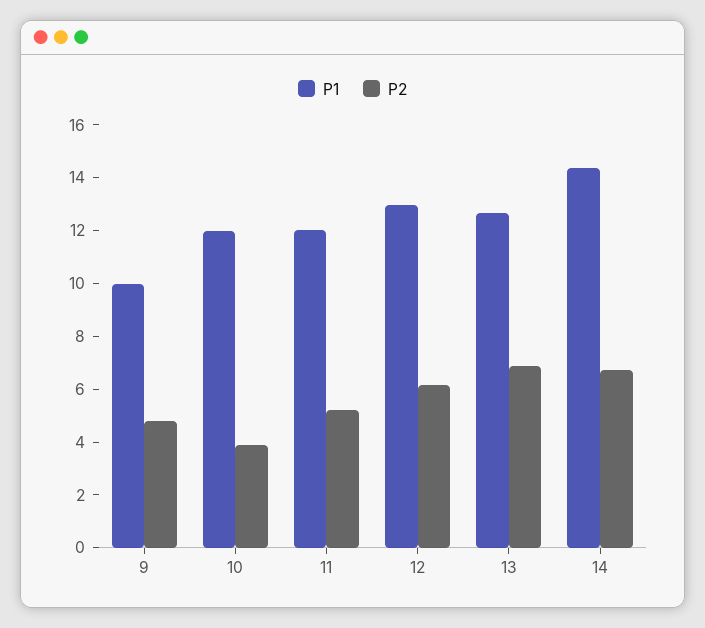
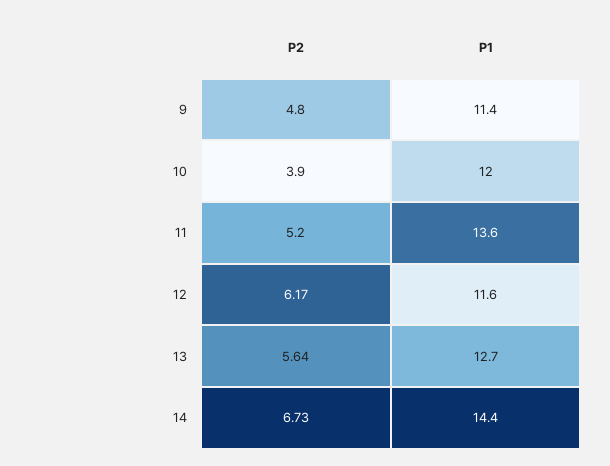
P1, 9: 10 -> 11.4
P1, 11: 12 -> 13.6
P1, 12: 13 -> 11.6
P2, 13: 7 -> 5.64

